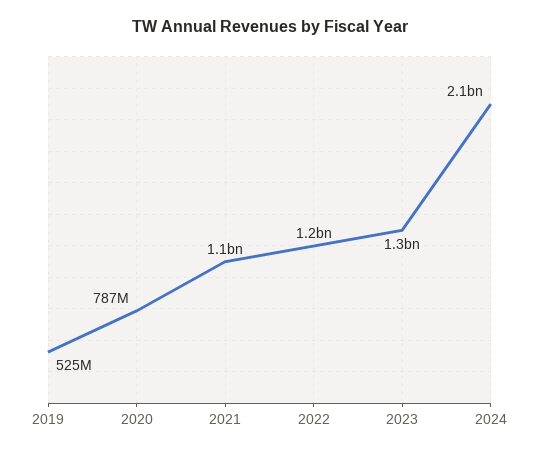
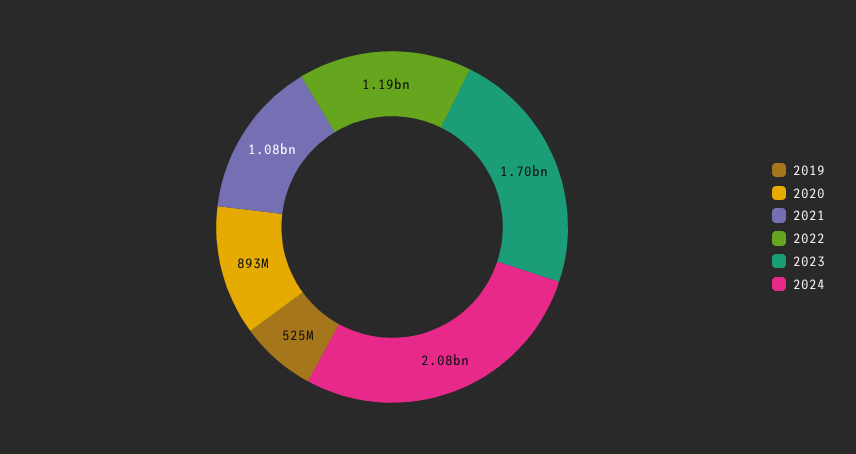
2020: 787000000 -> 893000000
2023: 1300000000 -> 1700000000

